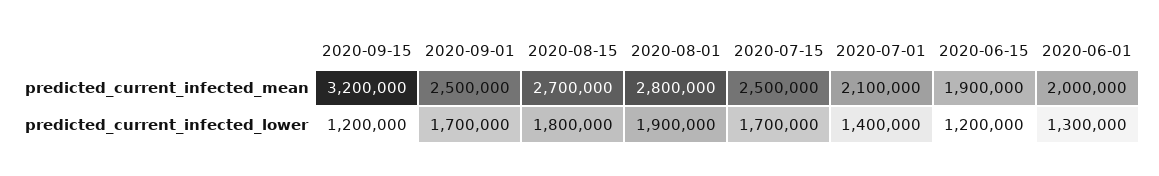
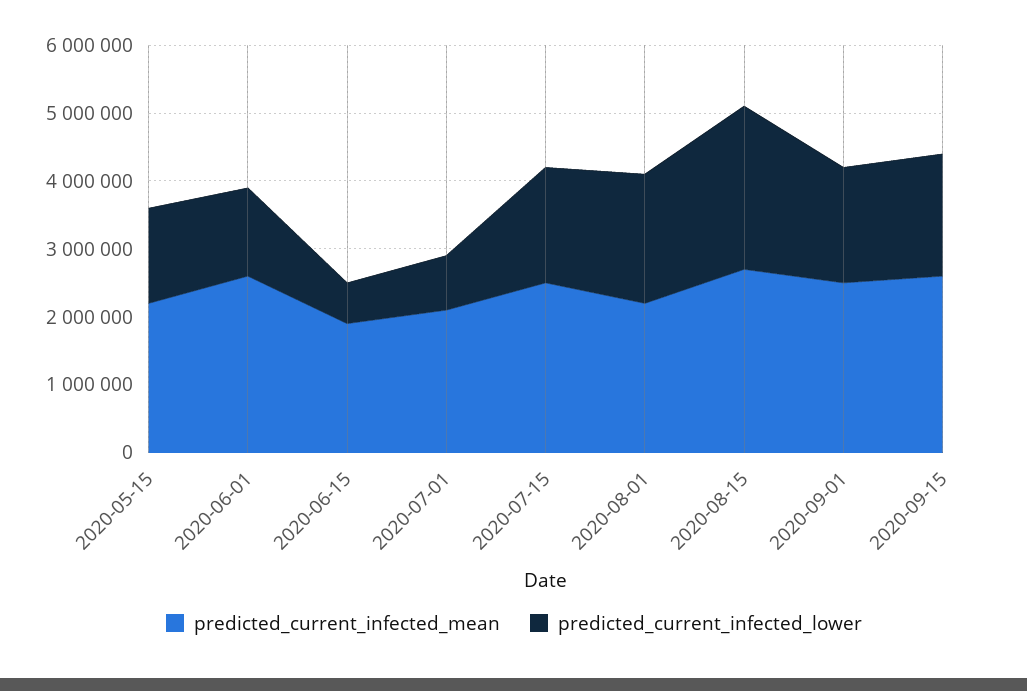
predicted_current_infected_mean, 2020-09-15: 3200000 -> 2600000
predicted_current_infected_mean, 2020-08-01: 2800000 -> 2200000
predicted_current_infected_mean, 2020-06-01: 2000000 -> 2600000
predicted_current_infected_lower, 2020-09-15: 1200000 -> 1800000
predicted_current_infected_lower, 2020-08-15: 1800000 -> 2400000
predicted_current_infected_lower, 2020-07-01: 1400000 -> 800000
predicted_current_infected_lower, 2020-06-15: 1200000 -> 600000
predicted_current_infected_mean, 2020-05-15: none -> 2200000
predicted_current_infected_lower, 2020-05-15: none -> 1400000

